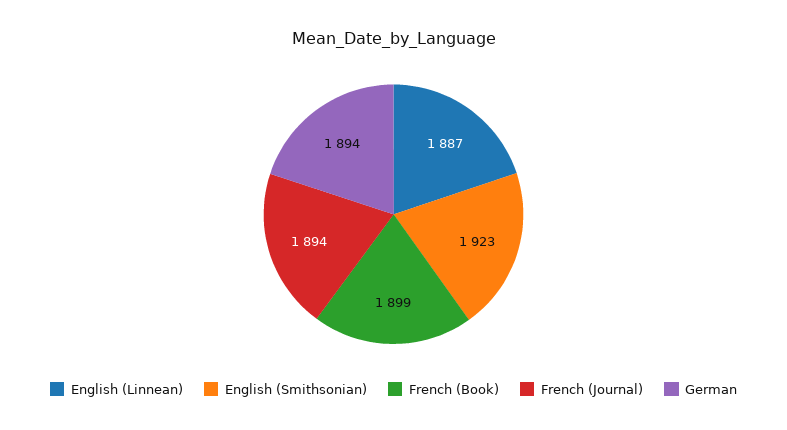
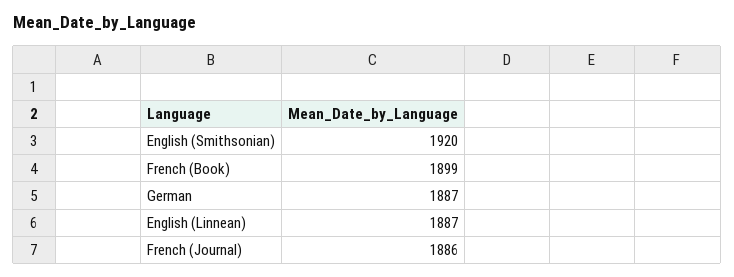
English (Smithsonian): 1923 -> 1920
French (Journal): 1894 -> 1886
German: 1894 -> 1887

